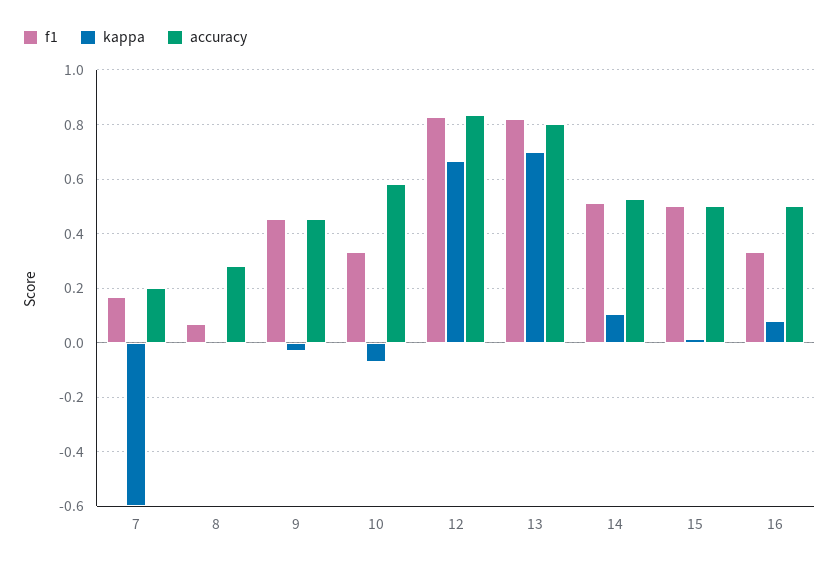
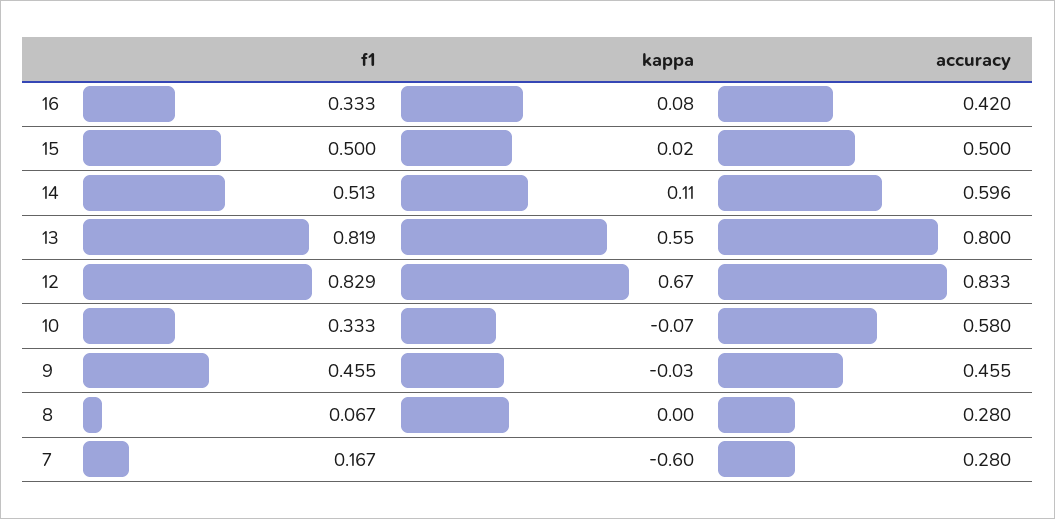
accuracy, 7: 0.2 -> 0.28
kappa, 13: 0.7 -> 0.55
accuracy, 14: 0.525 -> 0.596
accuracy, 16: 0.5 -> 0.42

